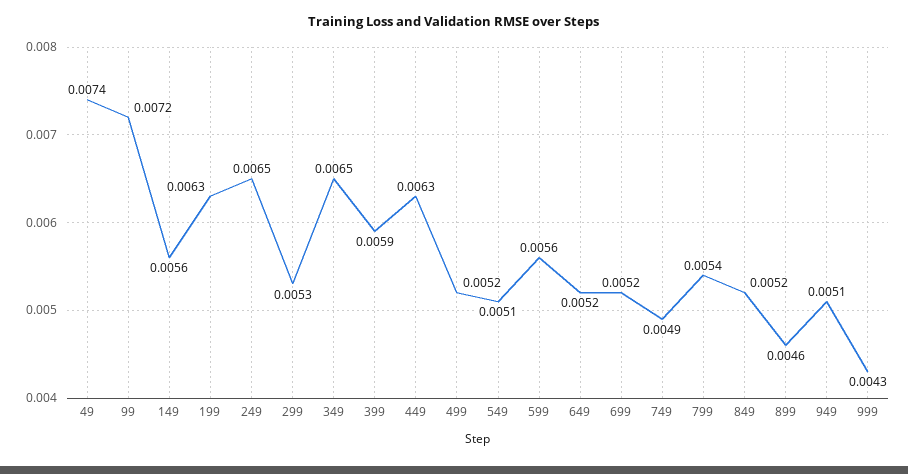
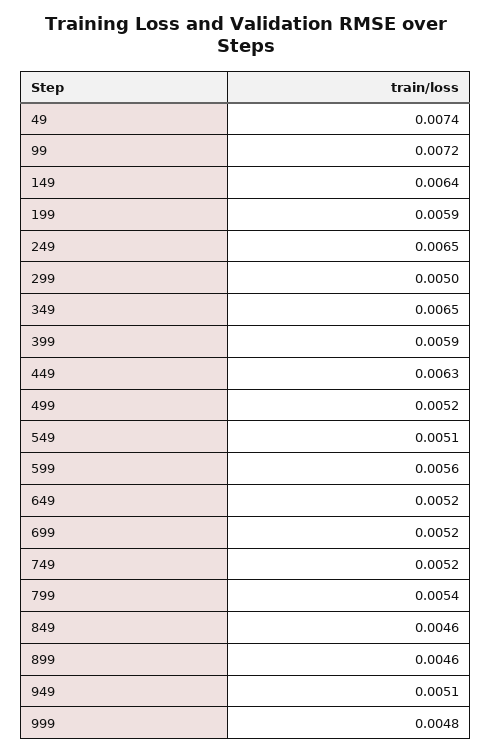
149: 0.0056 -> 0.0064
199: 0.0063 -> 0.0059
299: 0.0053 -> 0.005
749: 0.0049 -> 0.0052
849: 0.0052 -> 0.0046
999: 0.0043 -> 0.0048

